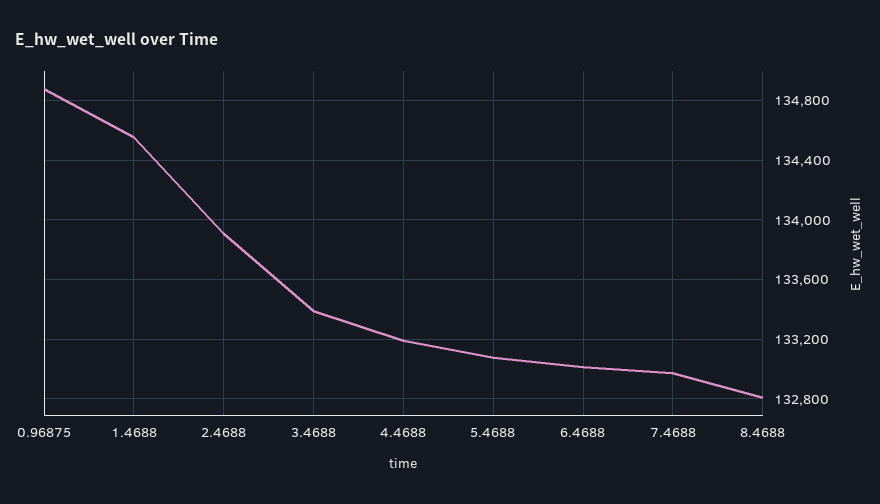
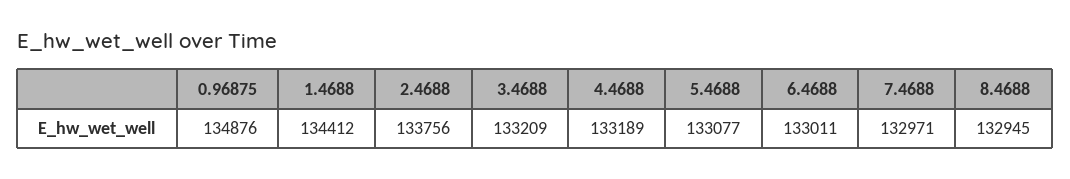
1.4688: 134550 -> 134412
2.4688: 133900 -> 133756
3.4688: 133400 -> 133209
8.4688: 132800 -> 132945

